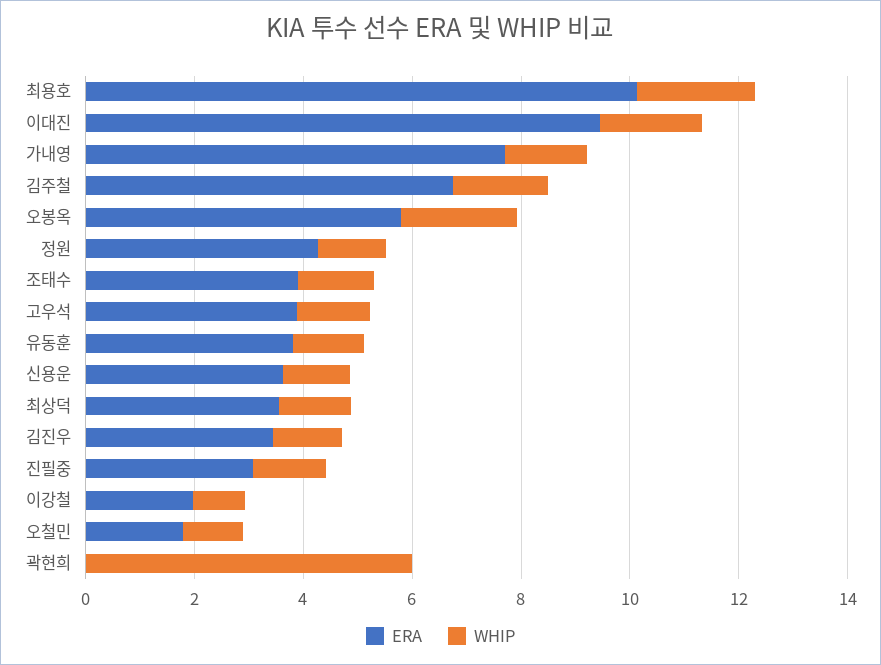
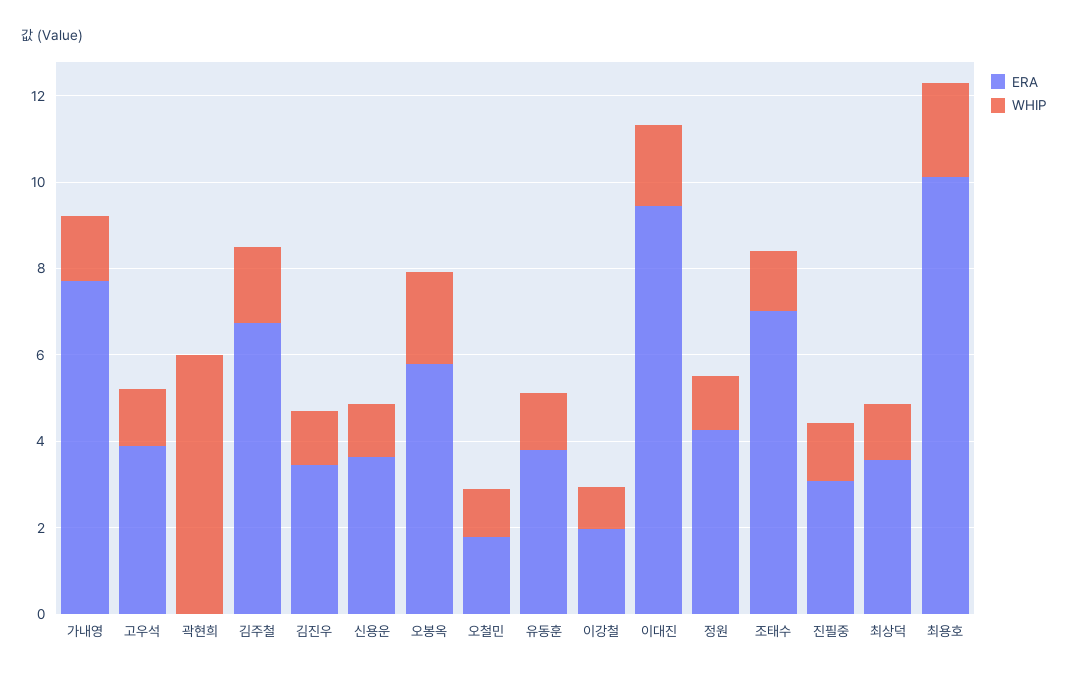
ERA, 조태수: 4 -> 7

